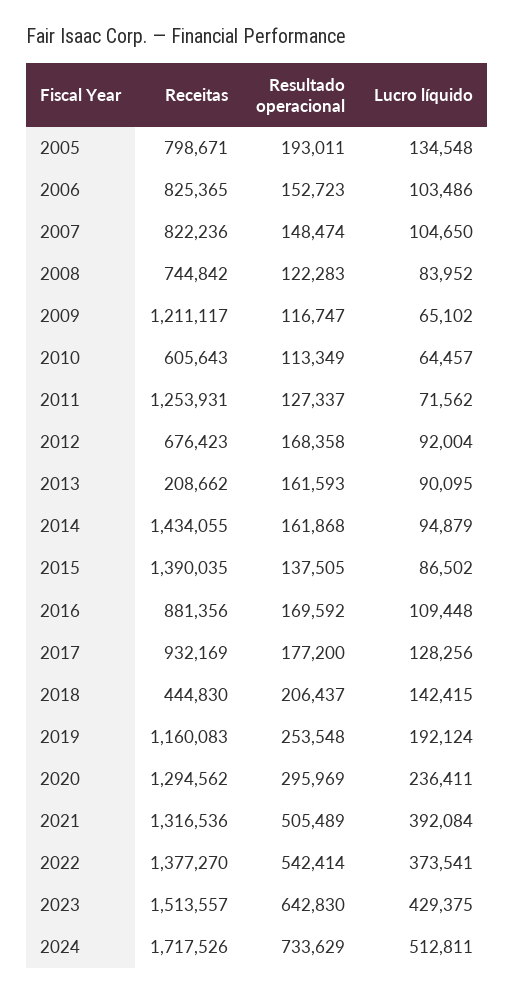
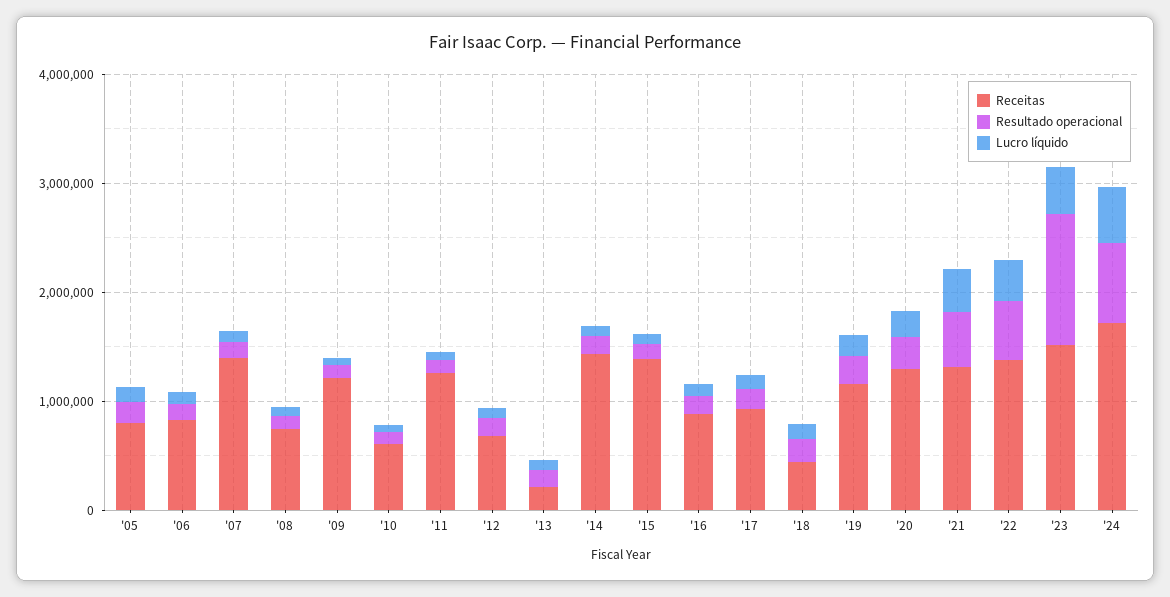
Receitas, 2007: 822236 -> 1400000
Resultado operacional, 2023: 642830 -> 1200000

